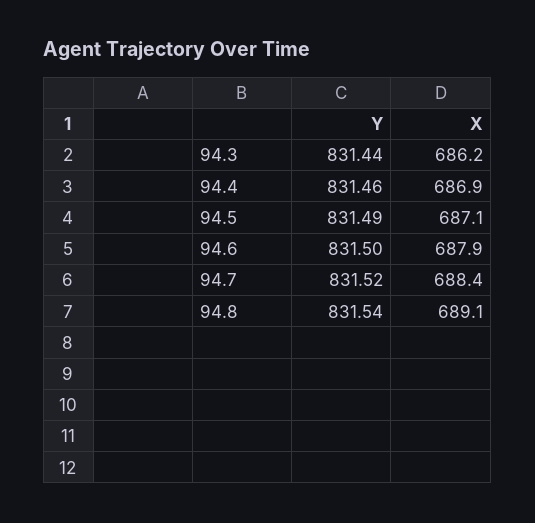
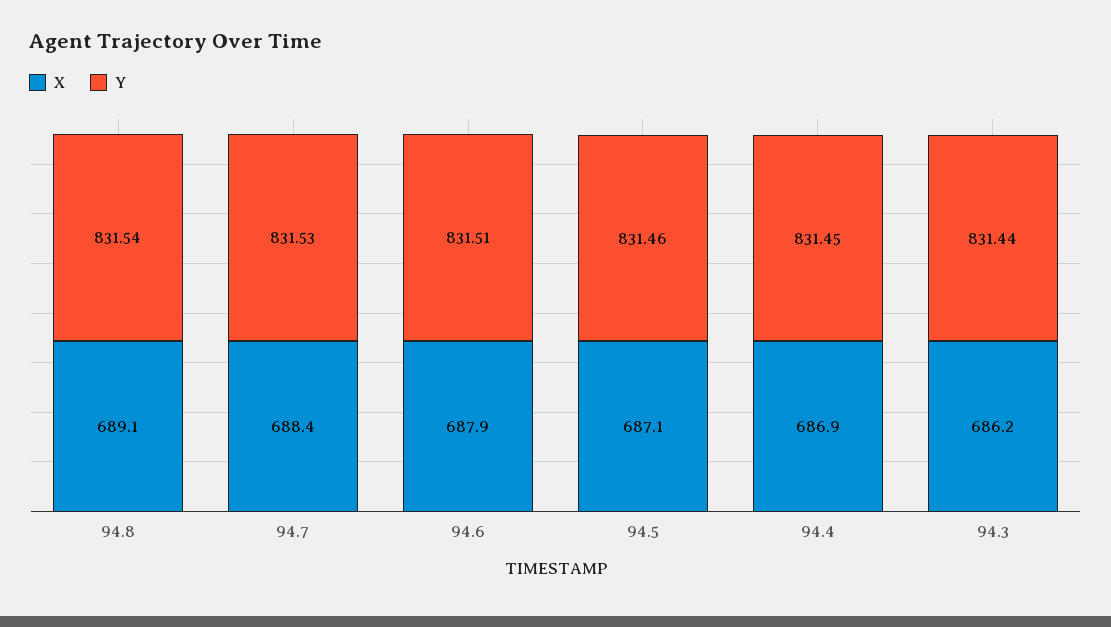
Y, 94.4: 831.46 -> 831.45
Y, 94.5: 831.49 -> 831.46
Y, 94.6: 831.5 -> 831.51
Y, 94.7: 831.52 -> 831.53

